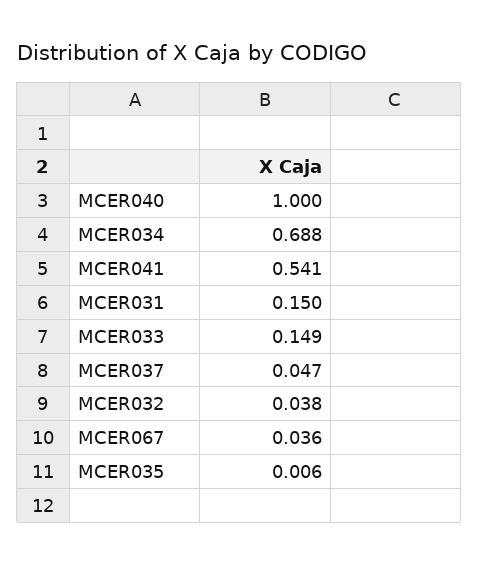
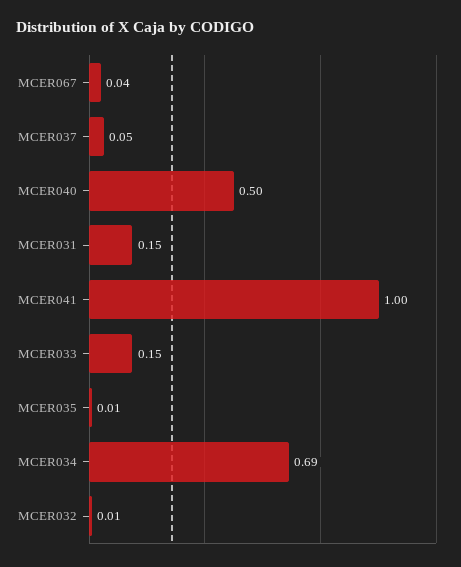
MCER040: 1 -> 0.5
MCER041: 0.541 -> 1
MCER032: 0.038 -> 0.01

